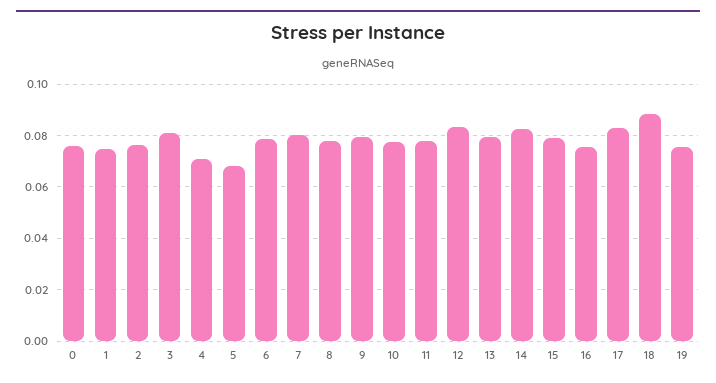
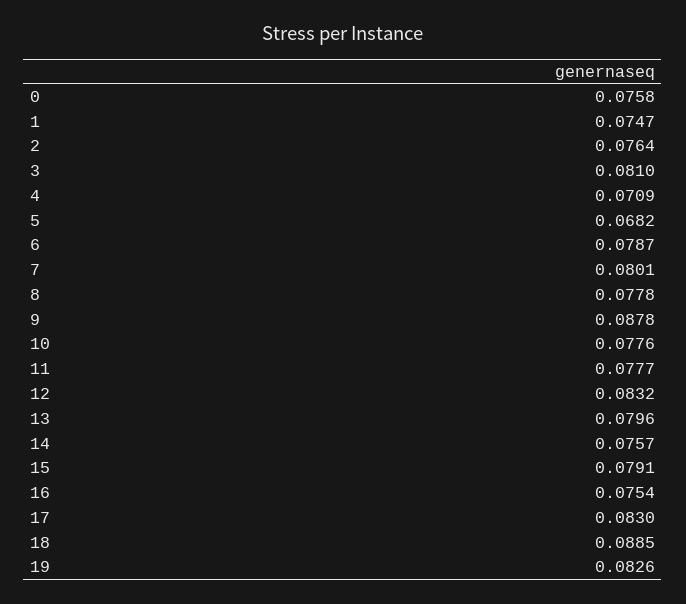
9: 0.08 -> 0.0878
14: 0.0825 -> 0.0757
19: 0.075 -> 0.0826

